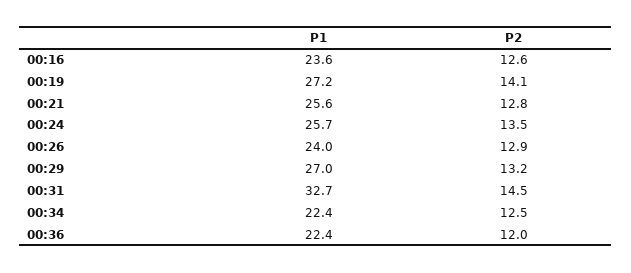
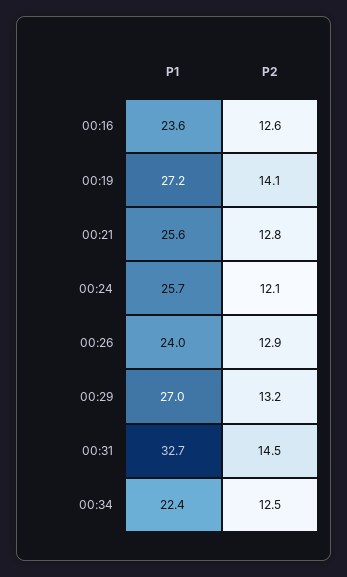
P2, 00:24: 13.5 -> 12.1
P1, 00:36: 22.4 -> none
P2, 00:36: 12 -> none

